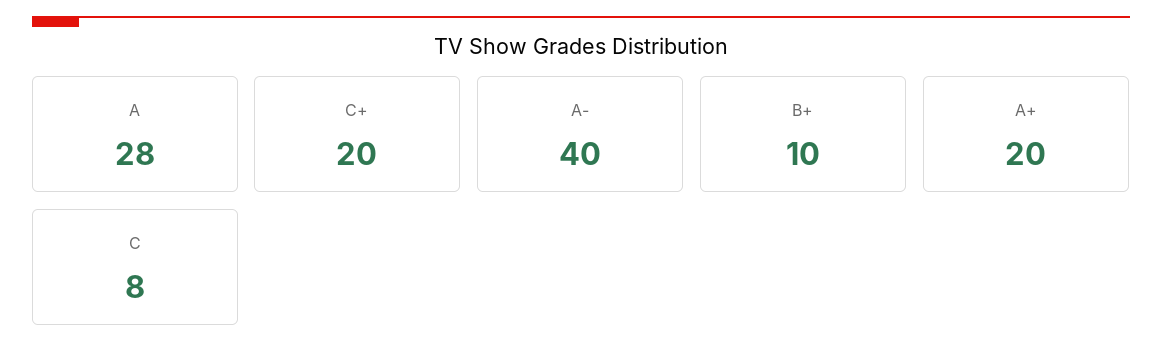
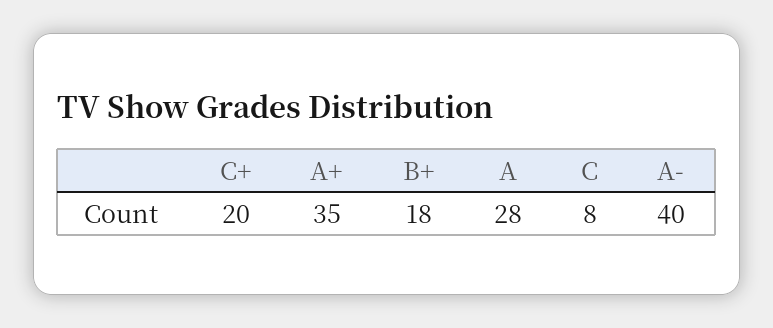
B+: 10 -> 18
A+: 20 -> 35

